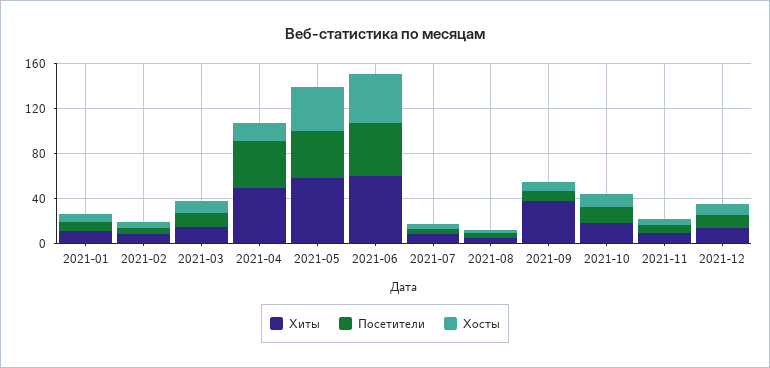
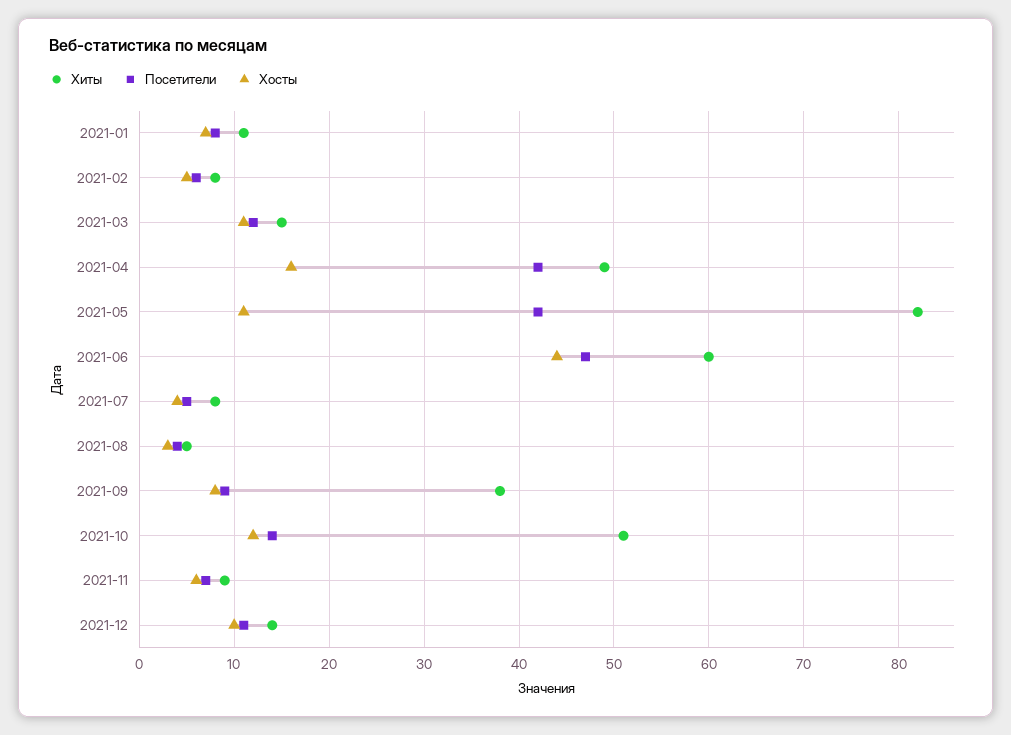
Хиты, 2021-05: 60 -> 82
Хосты, 2021-05: 40 -> 11
Хиты, 2021-10: 20 -> 51

